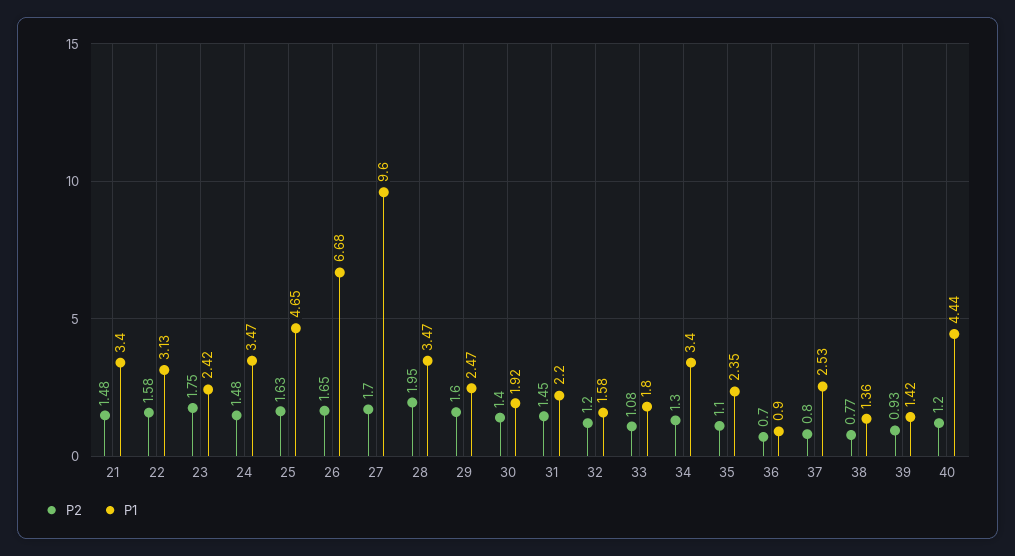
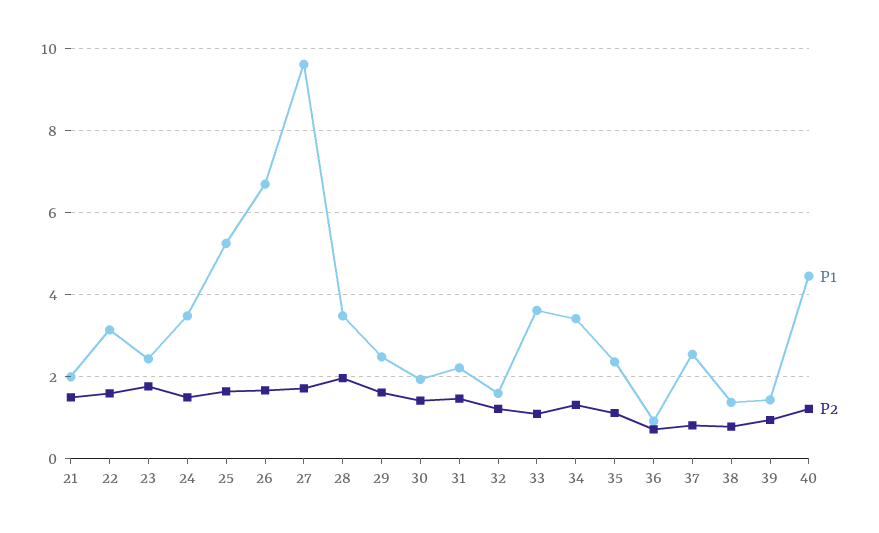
P1, 21: 3.4 -> 2
P1, 25: 4.65 -> 5.2
P1, 33: 1.8 -> 3.6

